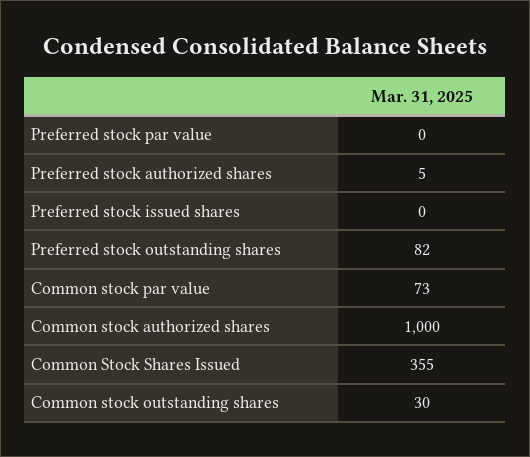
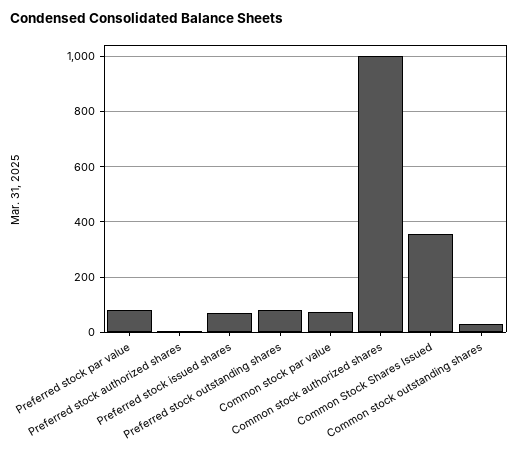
Preferred stock par value: 0 -> 75
Preferred stock issued shares: 0 -> 75

